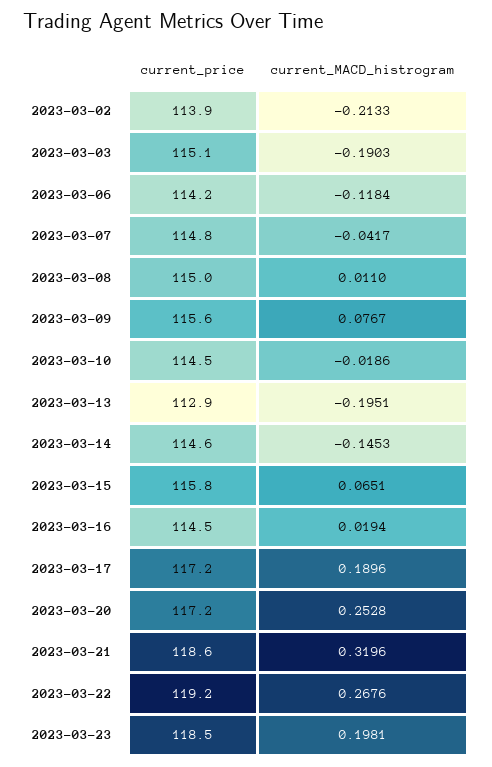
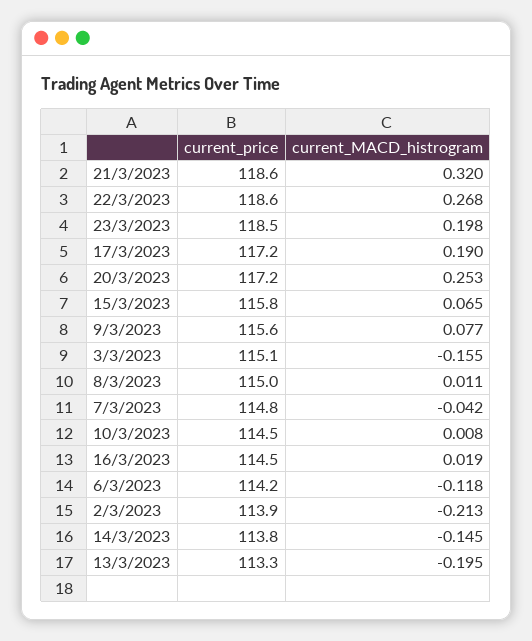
current_MACD_histrogram, 2023-03-03: -0.1903 -> -0.155
current_MACD_histrogram, 2023-03-10: -0.0186 -> 0.008
current_price, 2023-03-13: 112.9 -> 113.3
current_price, 2023-03-14: 114.6 -> 113.8
current_price, 2023-03-22: 119.2 -> 118.6

